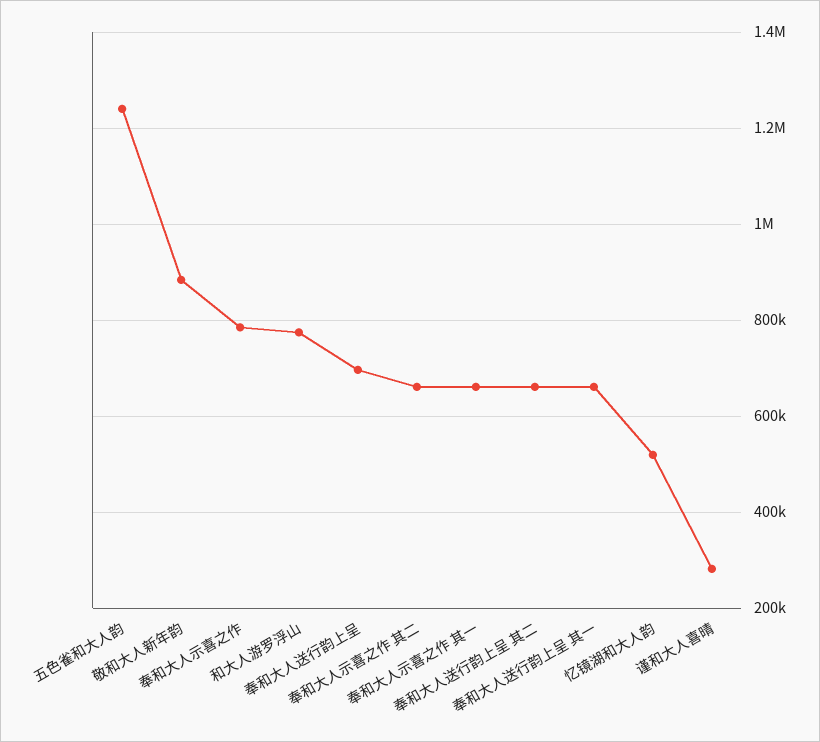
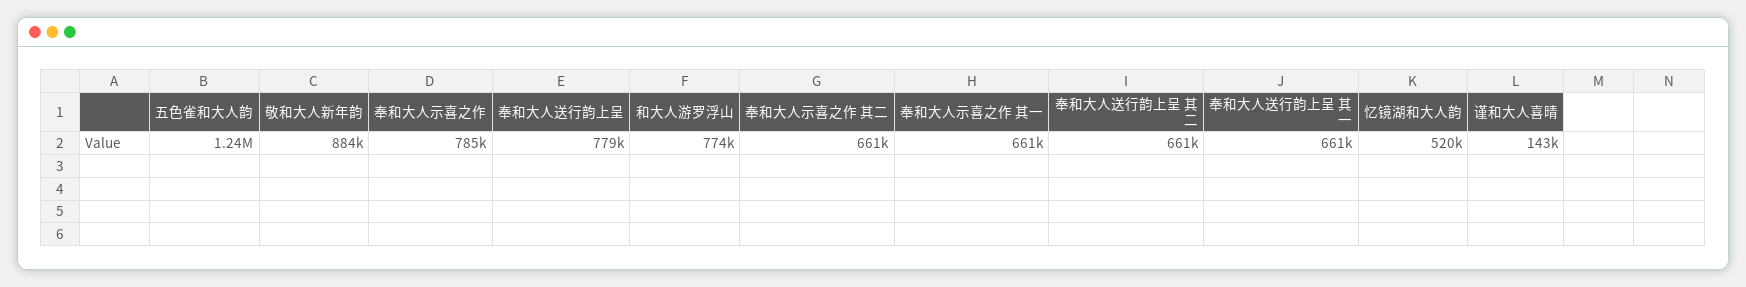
奉和大人送行韵上呈: 700000 -> 779000
谨和大人喜晴: 280000 -> 143000

